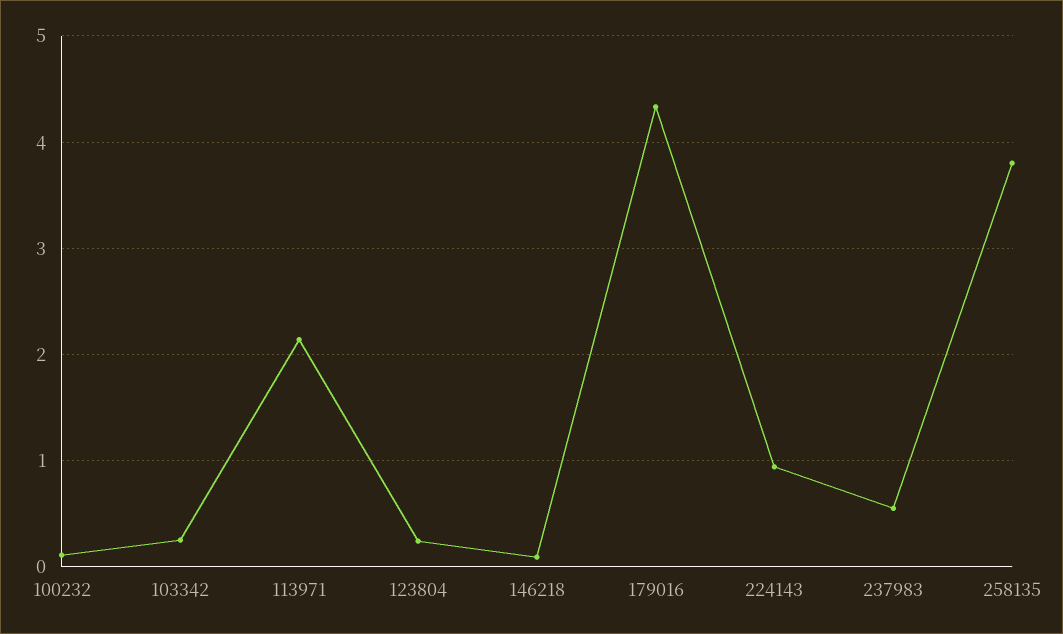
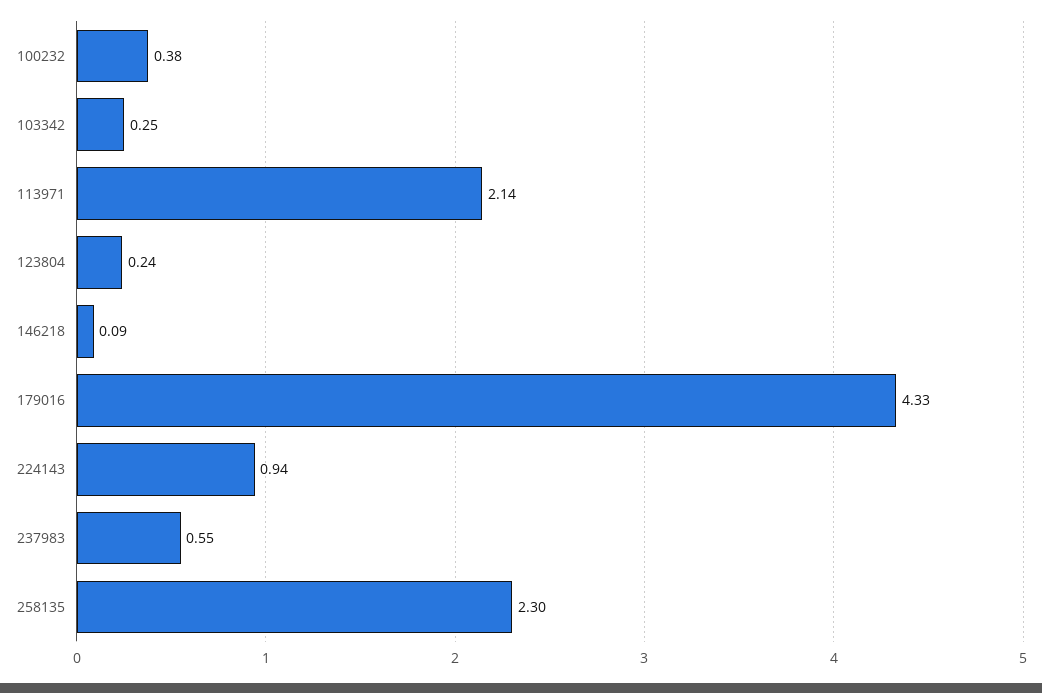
100232: 0.1 -> 0.38
258135: 3.8 -> 2.3

